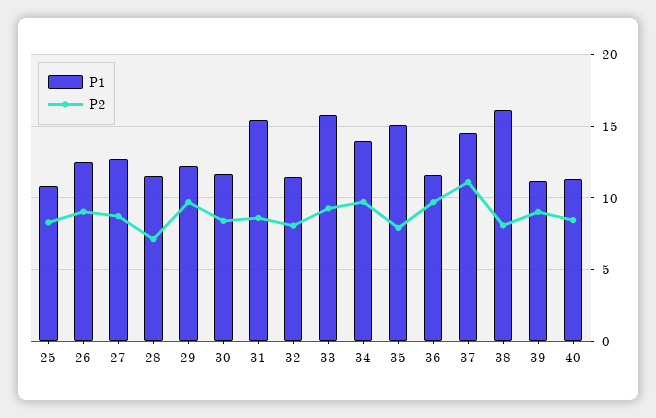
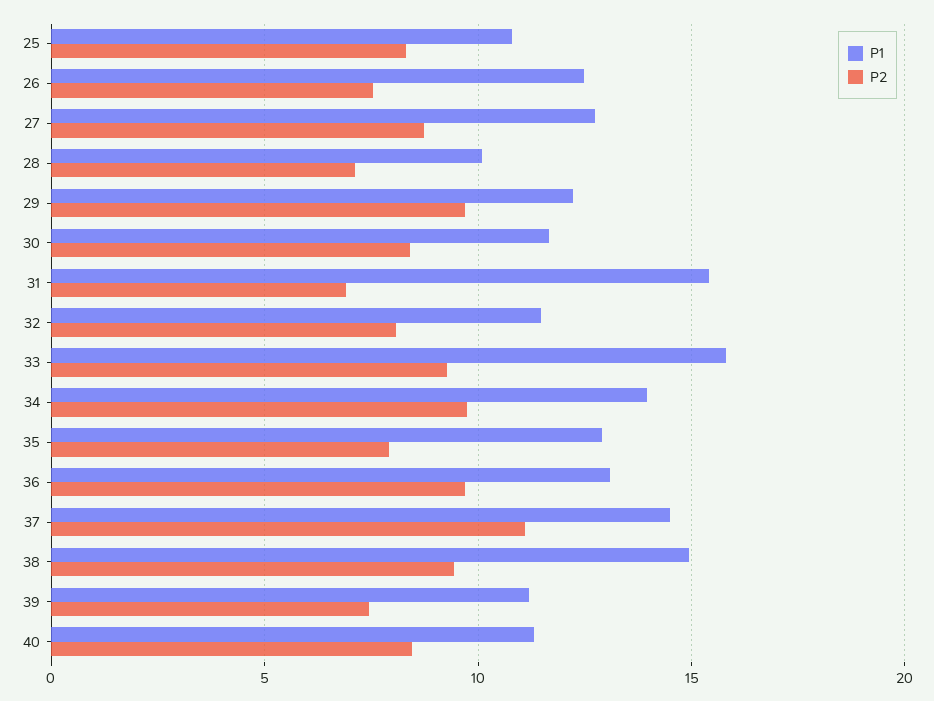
P2, 26: 9 -> 7.5
P1, 28: 11.5 -> 10
P2, 31: 8.5 -> 7
P1, 35: 15 -> 13
P1, 36: 11.5 -> 13
P1, 38: 16 -> 15
P2, 38: 8 -> 9.5
P2, 39: 9 -> 7.5

